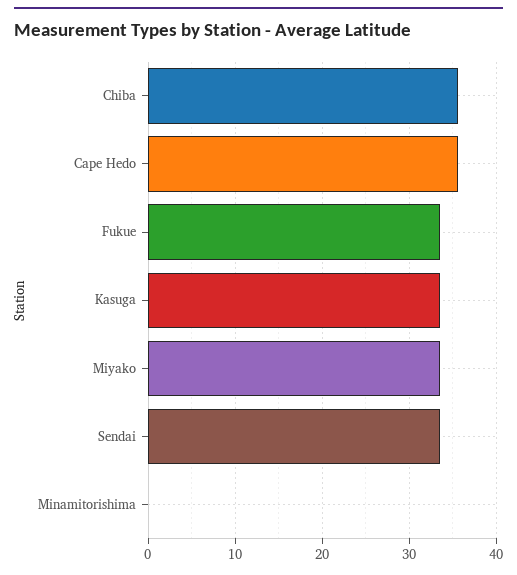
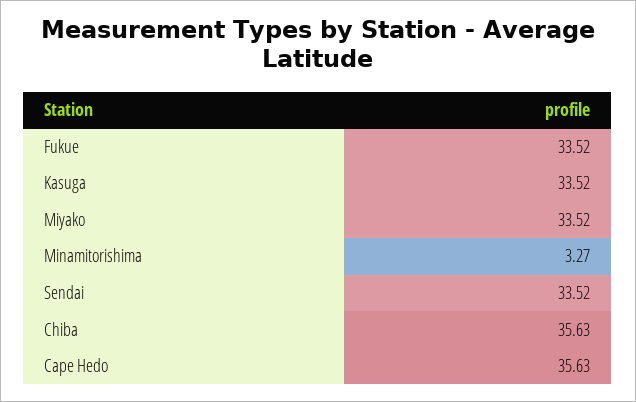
Minamitorishima: 0 -> 3.27

